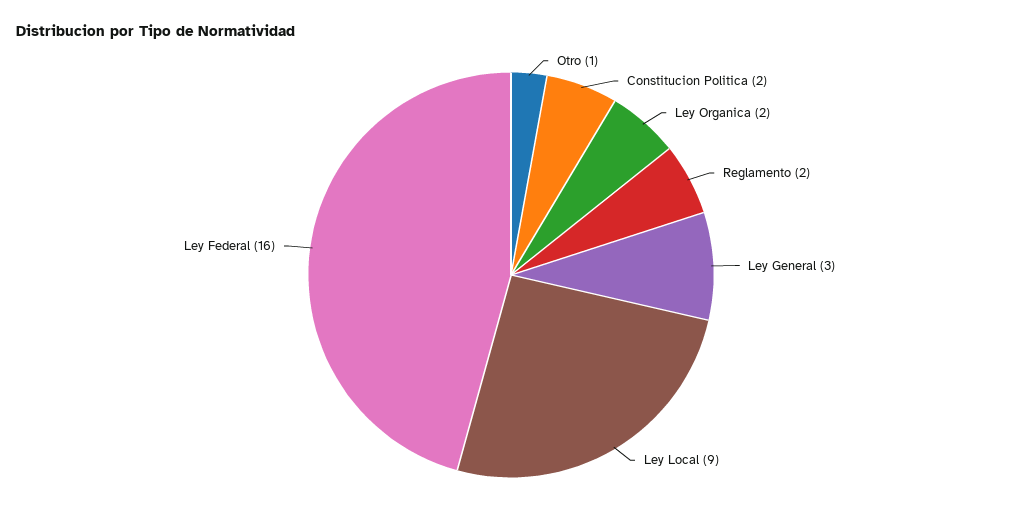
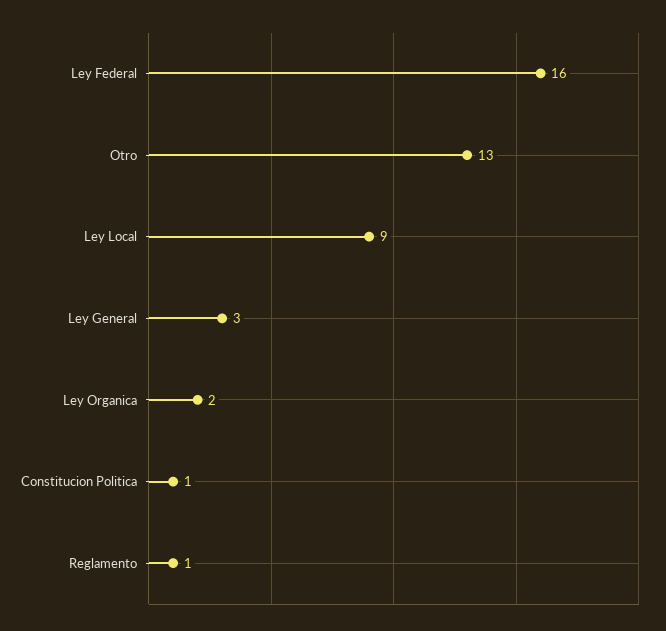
Otro: 1 -> 13
Constitucion Politica: 2 -> 1
Reglamento: 2 -> 1

